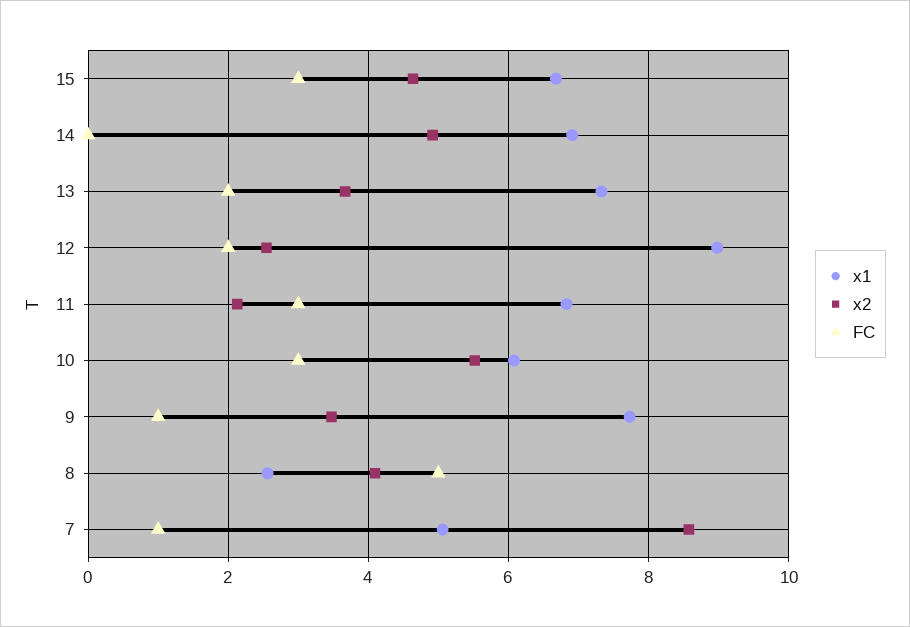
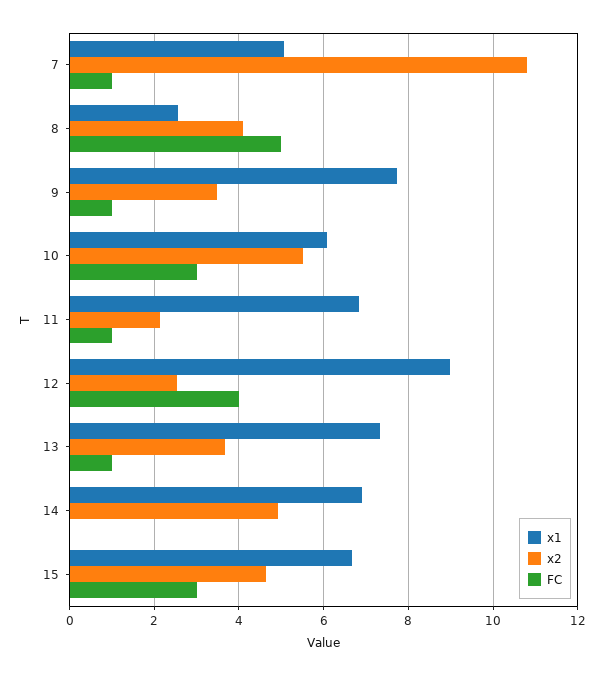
FC, 13: 2 -> 1
FC, 12: 2 -> 4
FC, 11: 3 -> 1
x2, 7: 8.6 -> 10.8

